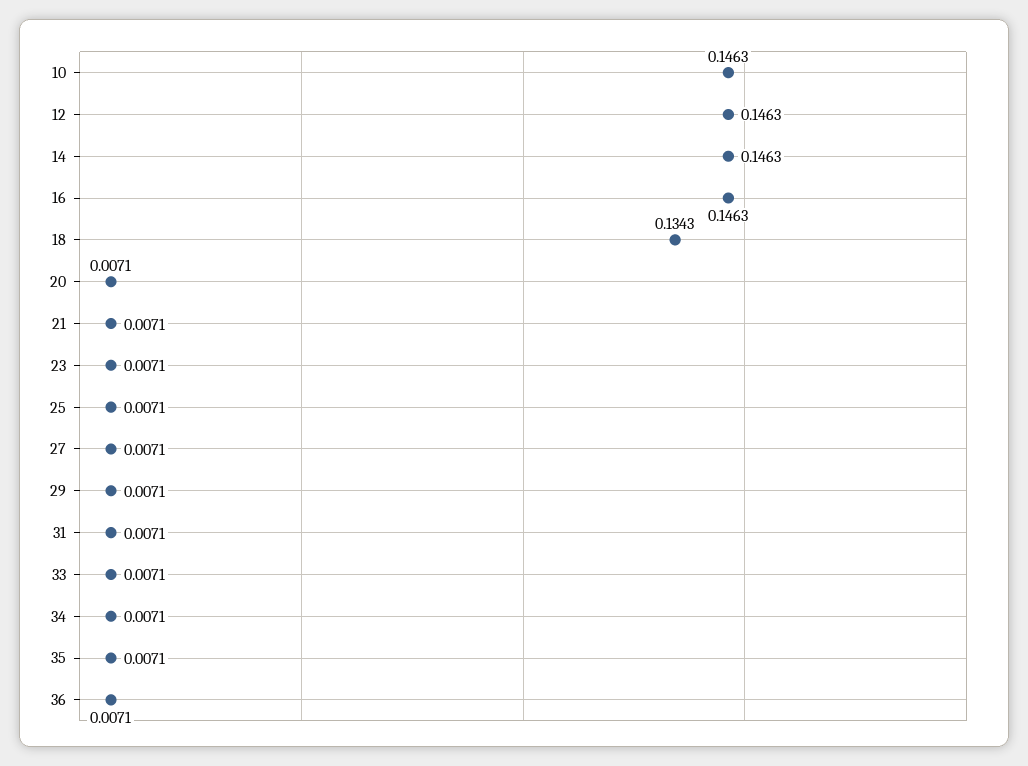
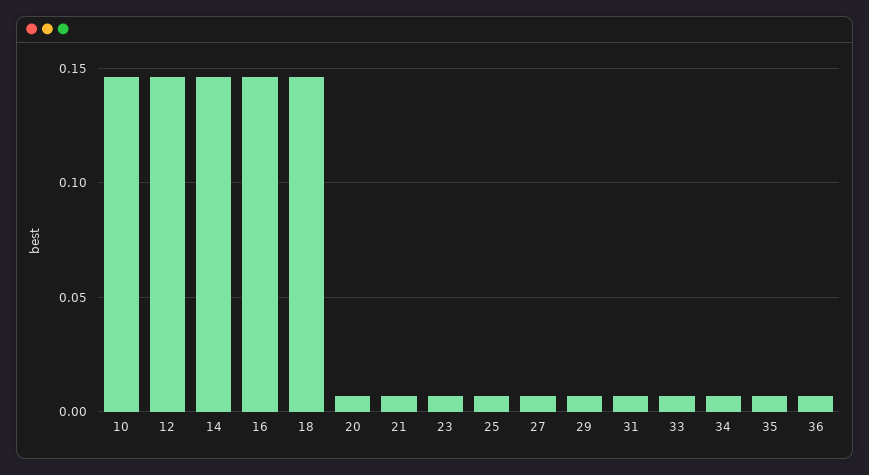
18: 0.1343 -> 0.145

